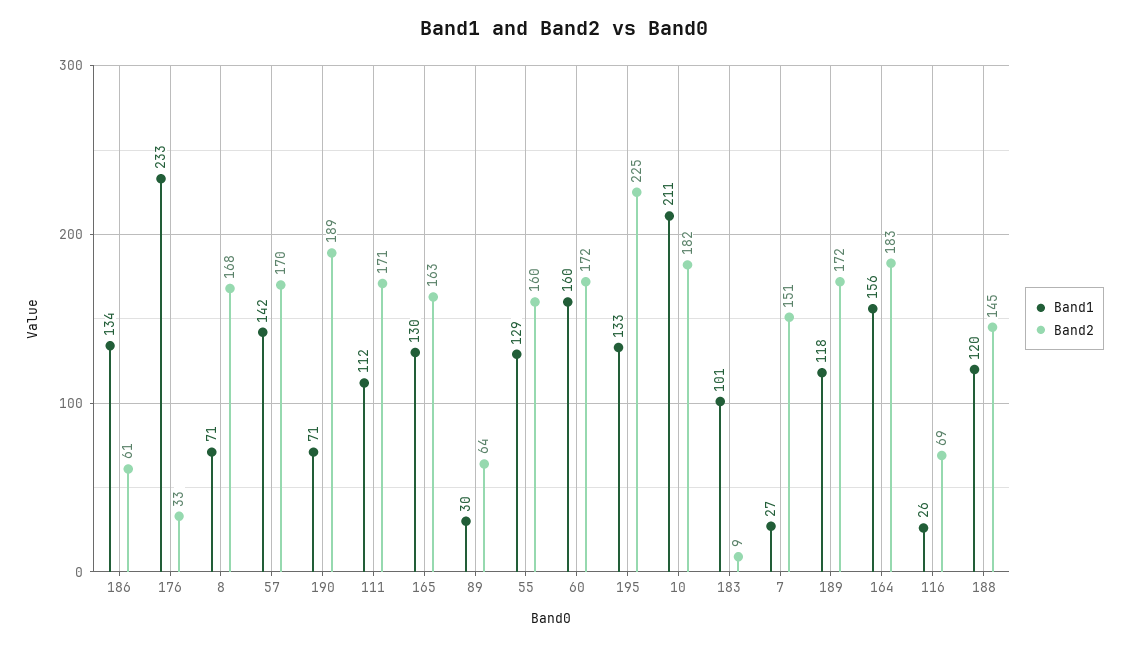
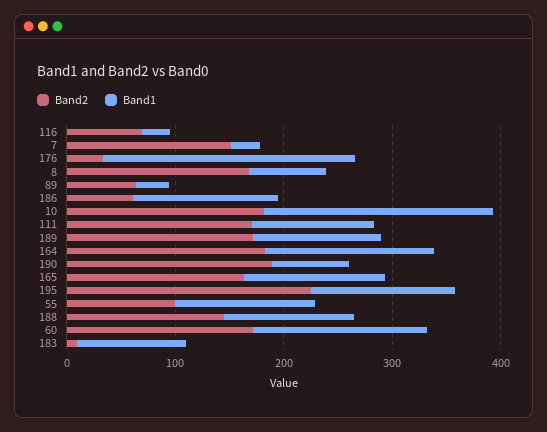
Band1, 57: 142 -> none
Band2, 57: 170 -> none
Band2, 55: 160 -> 100

